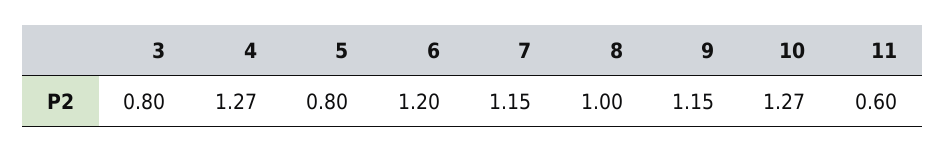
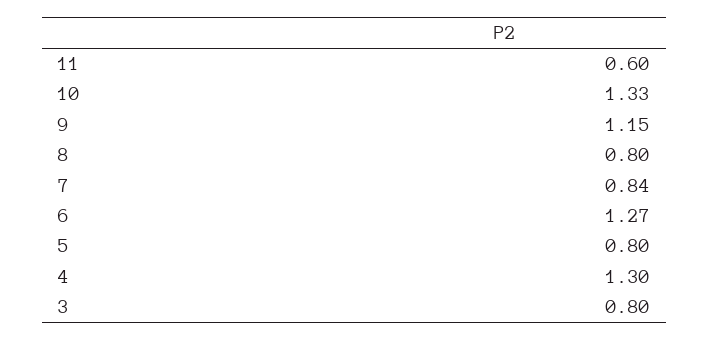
4: 1.27 -> 1.3
6: 1.2 -> 1.27
7: 1.15 -> 0.84
8: 1 -> 0.8
10: 1.27 -> 1.33

